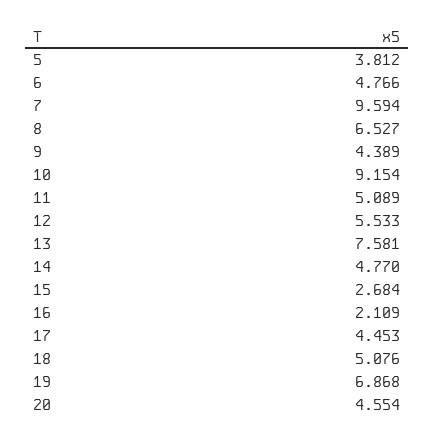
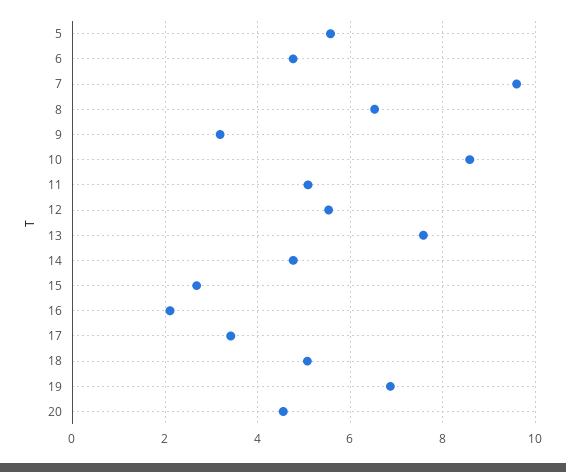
5: 3.812 -> 5.6
9: 4.389 -> 3.2
10: 9.154 -> 8.6
17: 4.453 -> 3.4

